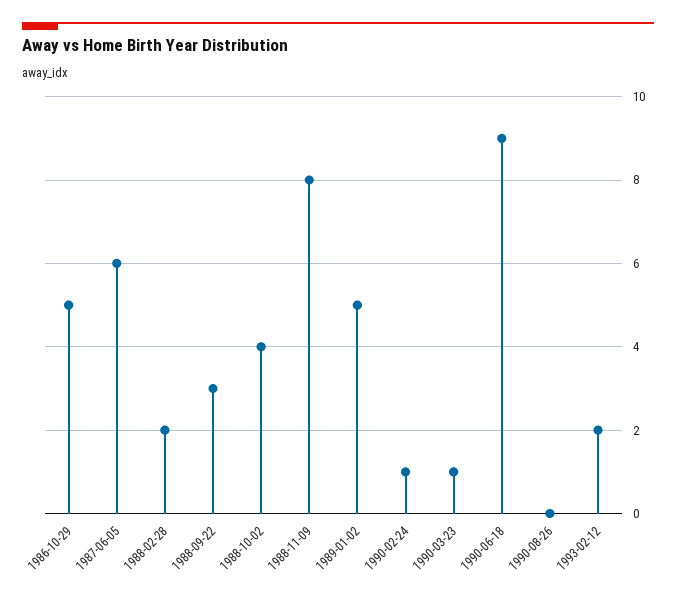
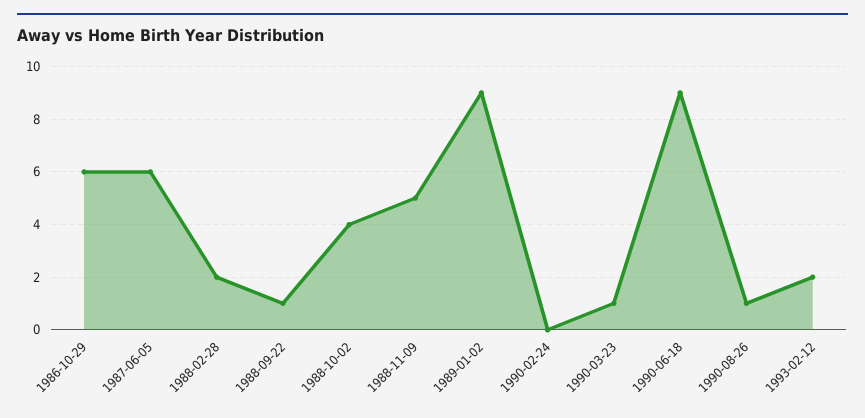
1986-10-29: 5 -> 6
1988-09-22: 3 -> 1
1988-11-09: 8 -> 5
1989-01-02: 5 -> 9
1990-02-24: 1 -> 0
1990-08-26: 0 -> 1

